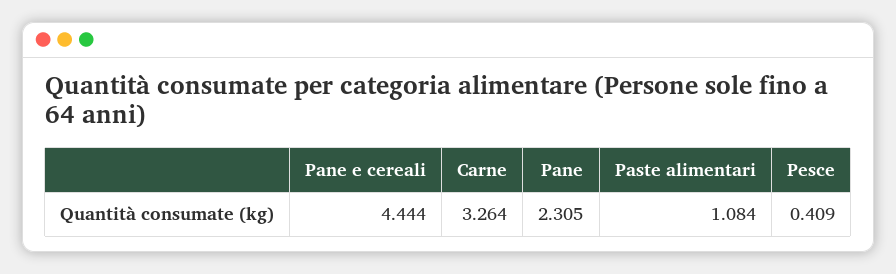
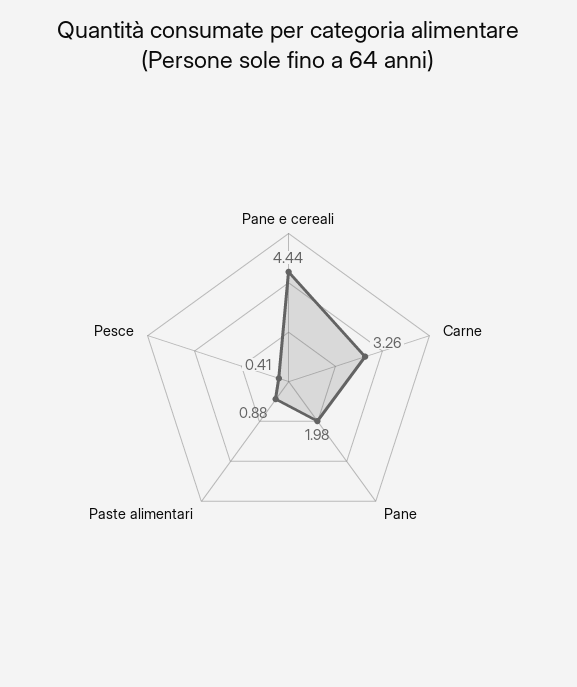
Pane: 2.305 -> 1.98
Paste alimentari: 1.084 -> 0.88

